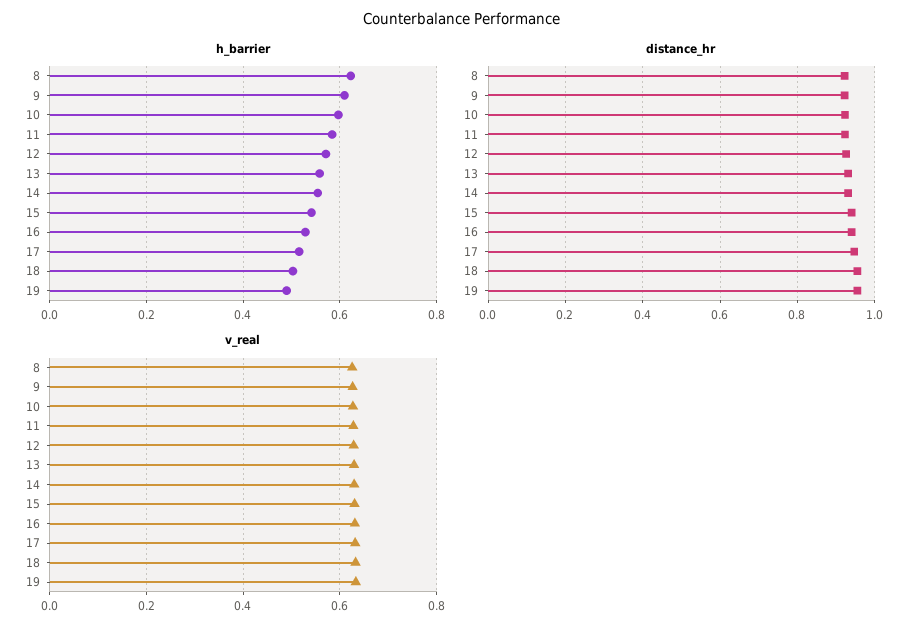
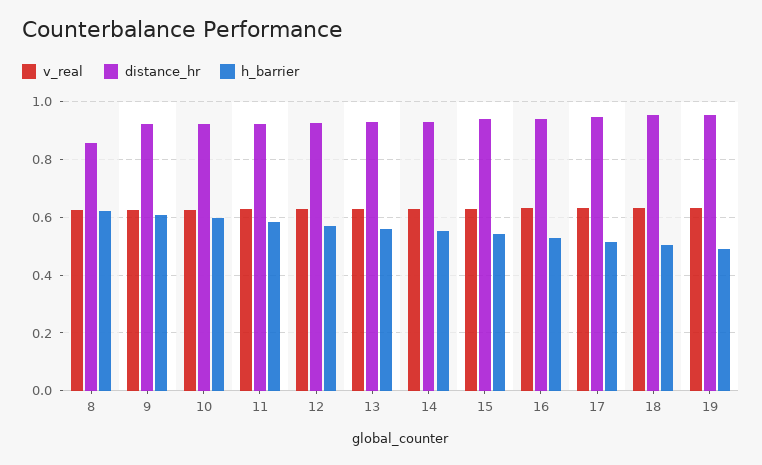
distance_hr, 8: 0.92 -> 0.85

